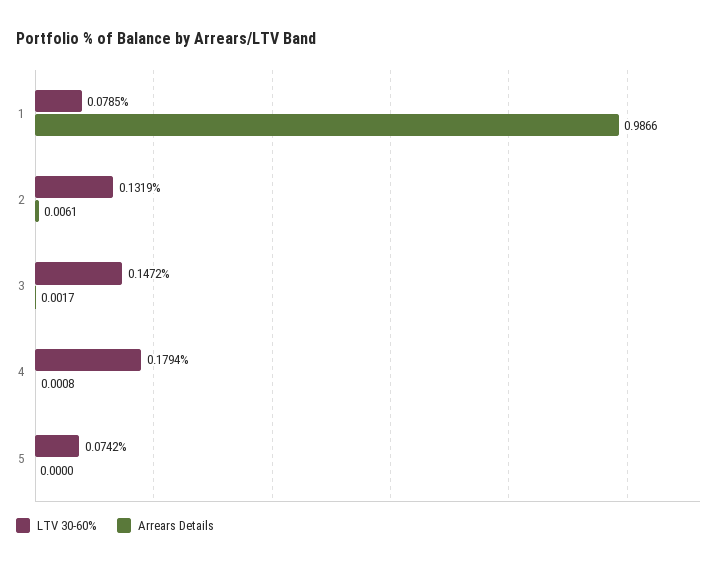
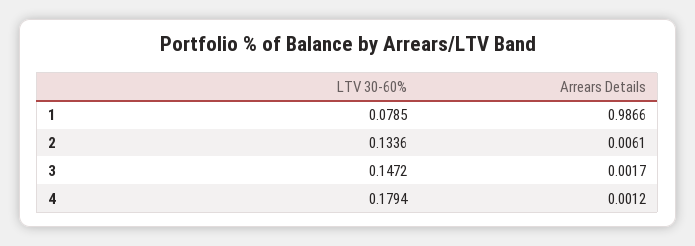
LTV 30-60%, 2: 0.1319 -> 0.1336
Arrears Details, 4: 0.0008 -> 0.0012
LTV 30-60%, 5: 0.0742 -> none
Arrears Details, 5: 0 -> none

